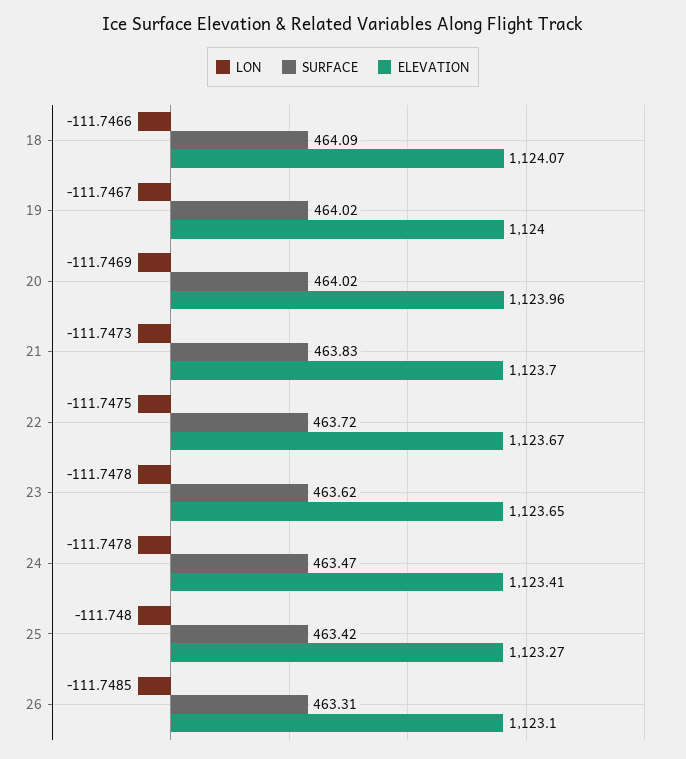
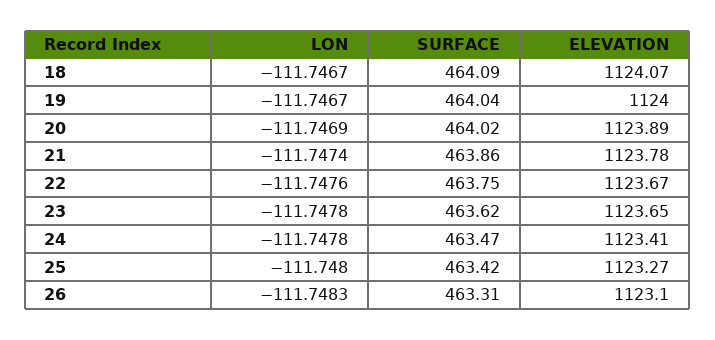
LON, 18: -111.7466 -> -111.7467
SURFACE, 19: 464.02 -> 464.04
ELEVATION, 20: 1123.96 -> 1123.89
LON, 21: -111.7473 -> -111.7474
SURFACE, 21: 463.83 -> 463.86
ELEVATION, 21: 1123.7 -> 1123.78
LON, 22: -111.7475 -> -111.7476
SURFACE, 22: 463.72 -> 463.75
LON, 26: -111.7485 -> -111.7483

